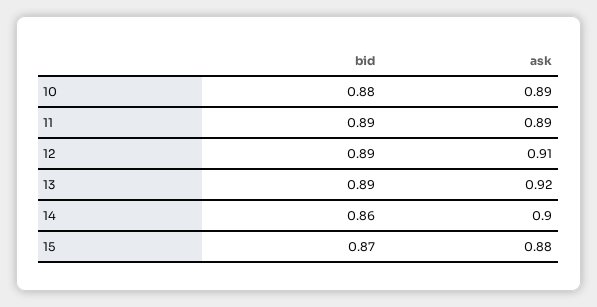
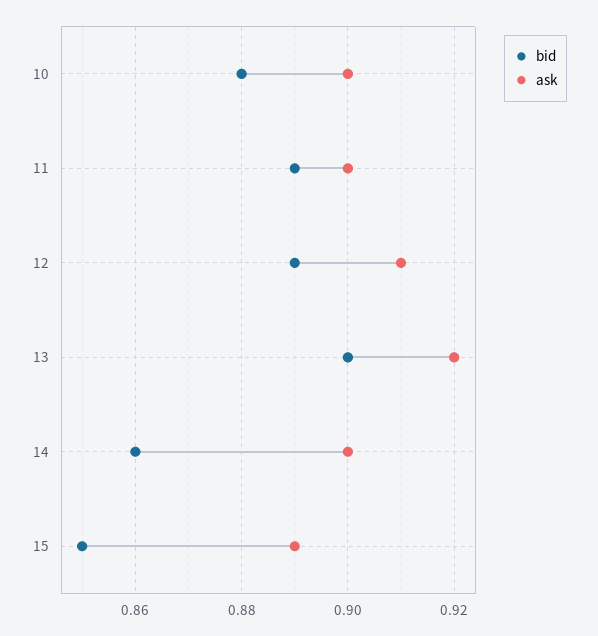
ask, 10: 0.89 -> 0.9
ask, 11: 0.89 -> 0.9
bid, 13: 0.89 -> 0.9
bid, 15: 0.87 -> 0.85
ask, 15: 0.88 -> 0.89

